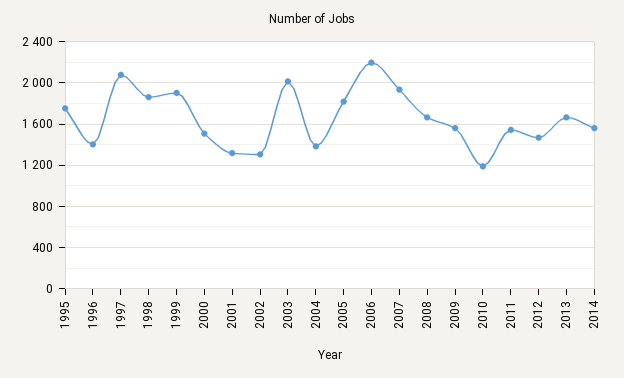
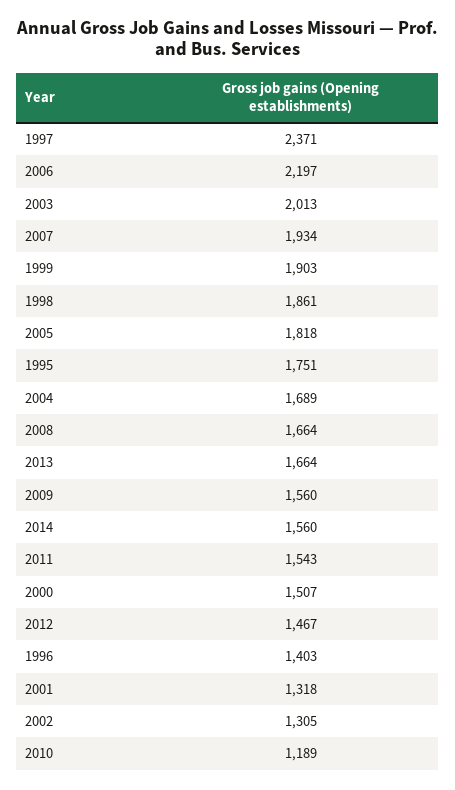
1997: 2100 -> 2371
2004: 1400 -> 1689

